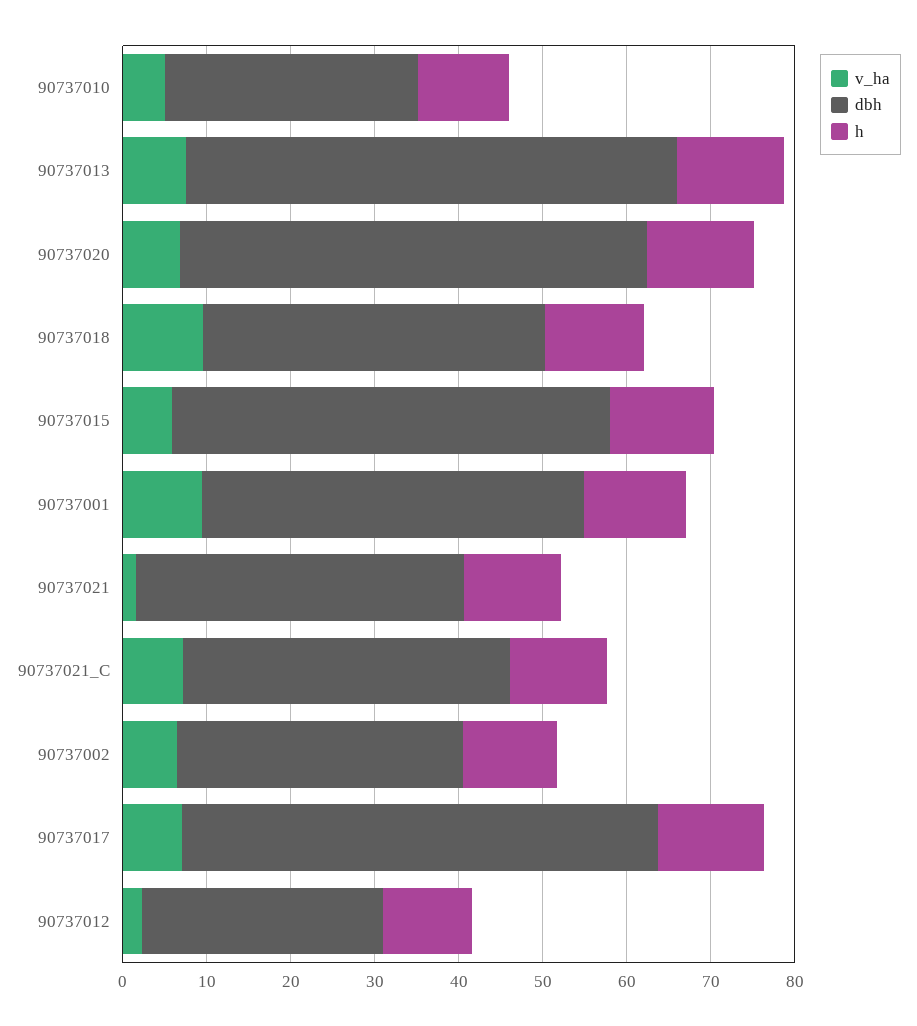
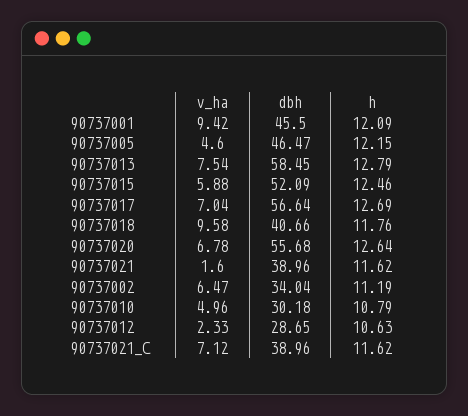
v_ha, 90737005: none -> 4.6
dbh, 90737005: none -> 46.47
h, 90737005: none -> 12.15

